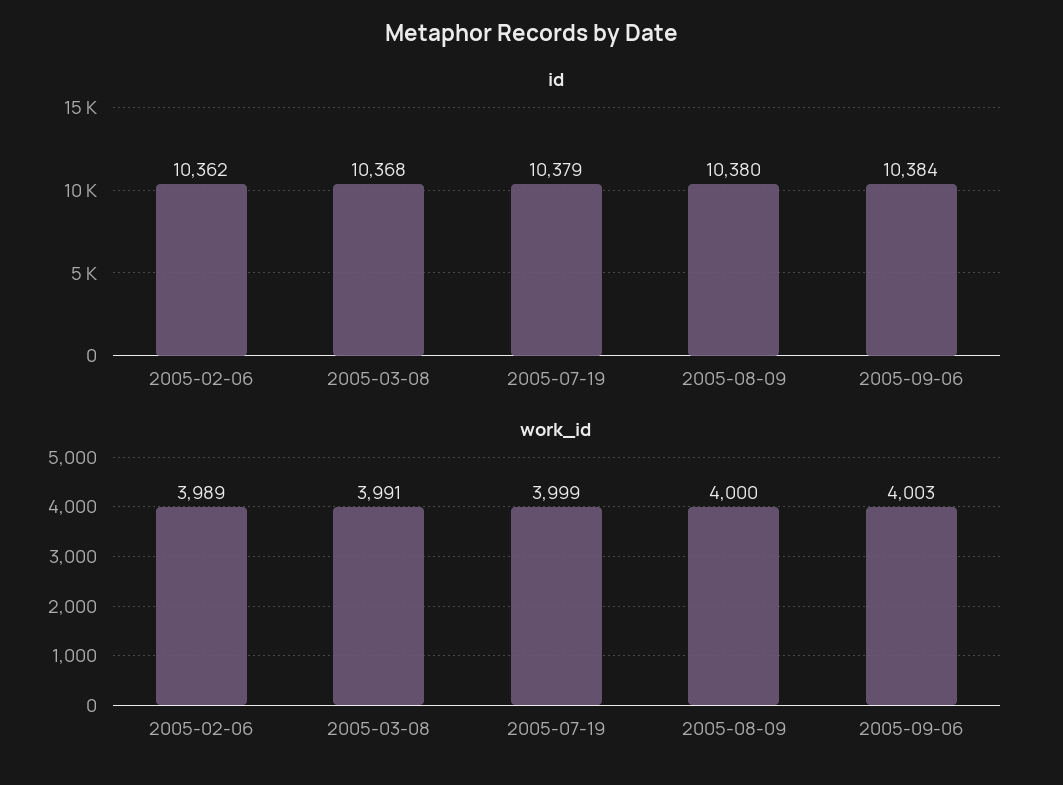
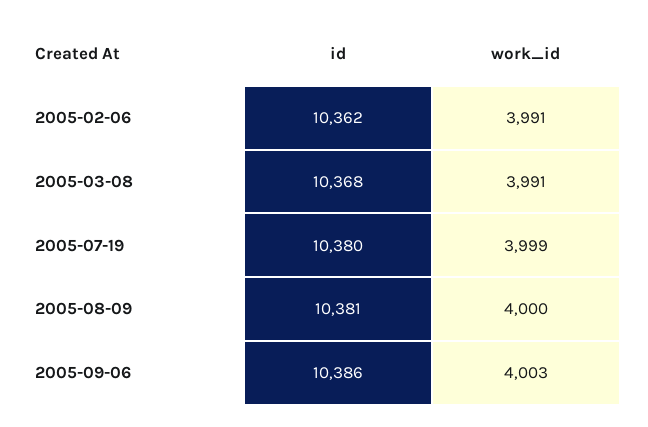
id, 2005-07-19: 10379 -> 10380
id, 2005-08-09: 10380 -> 10381
id, 2005-09-06: 10384 -> 10386
work_id, 2005-02-06: 3989 -> 3991

